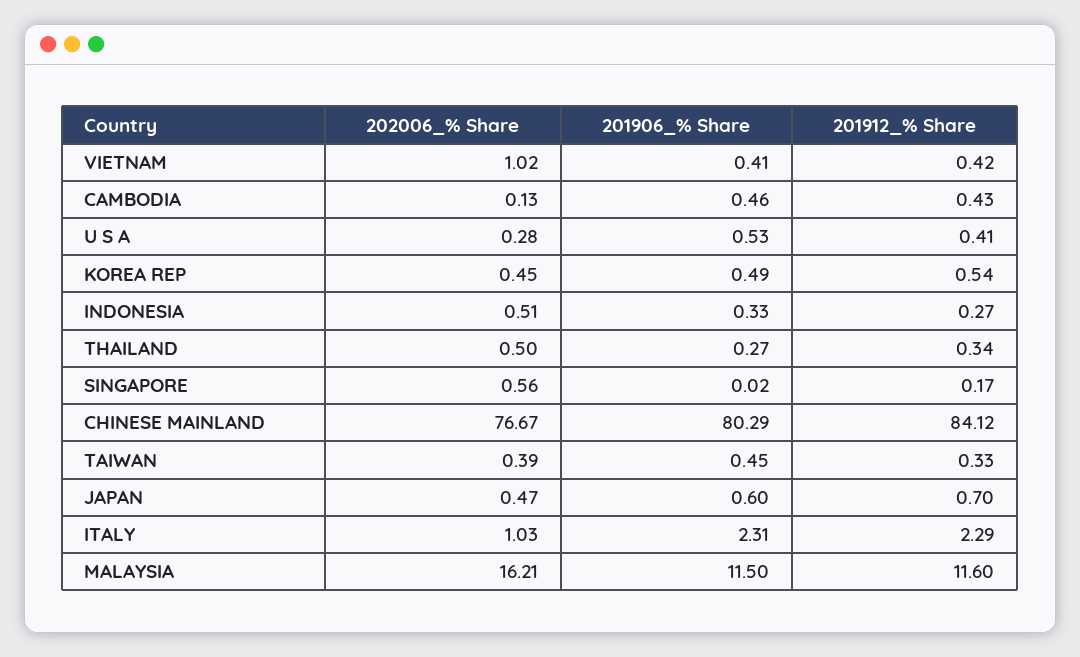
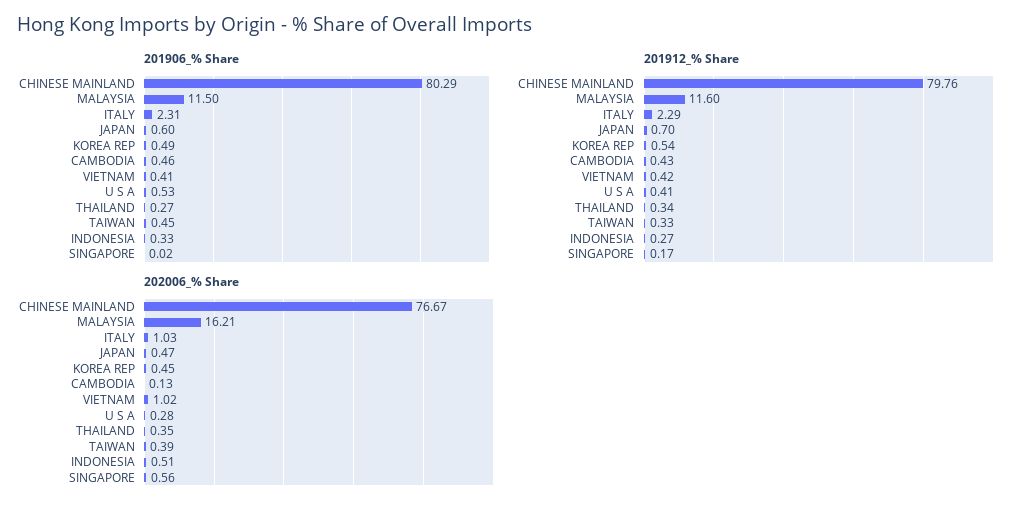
202006_% Share, THAILAND: 0.5 -> 0.35
201912_% Share, CHINESE MAINLAND: 84.12 -> 79.76

